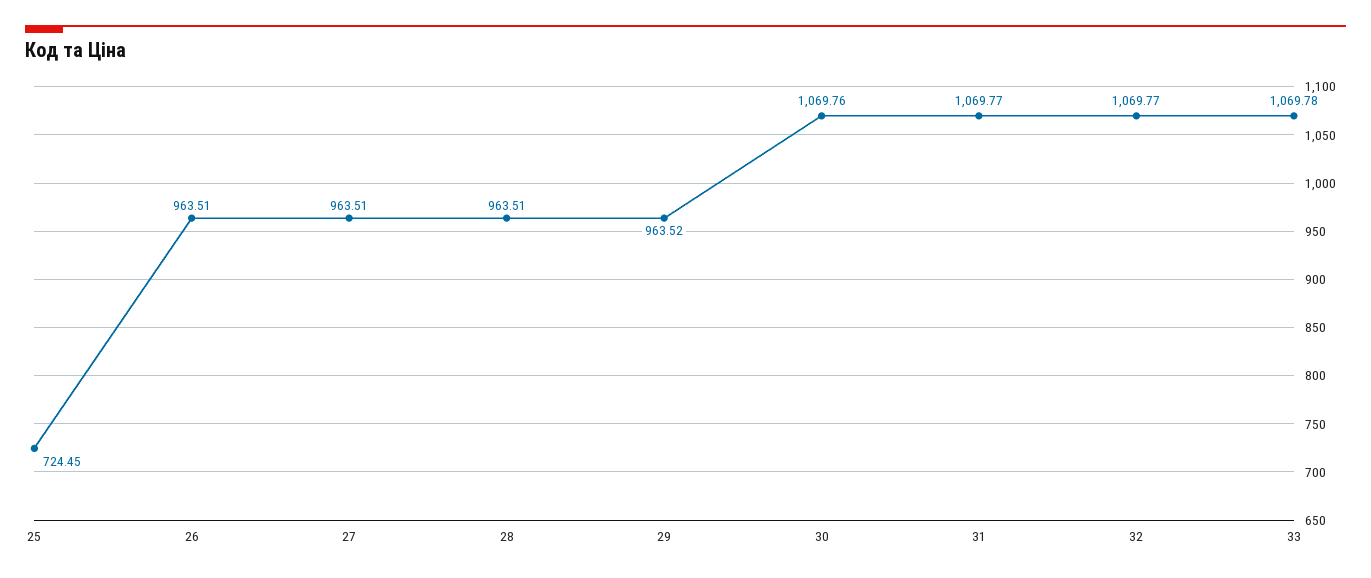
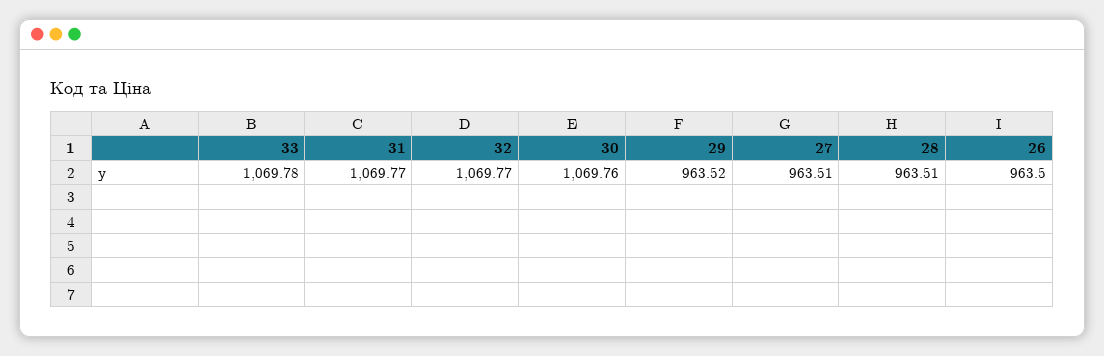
25: 724.45 -> none
26: 963.51 -> 963.5

